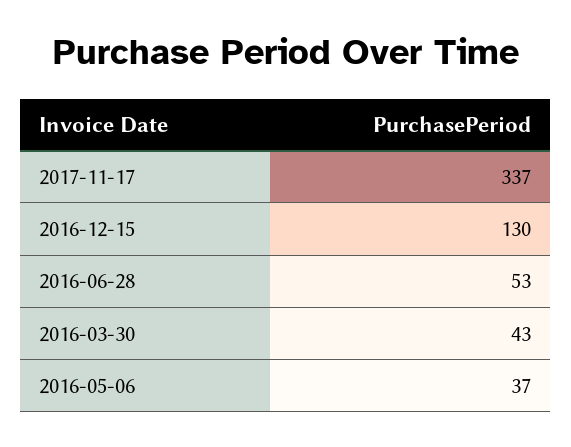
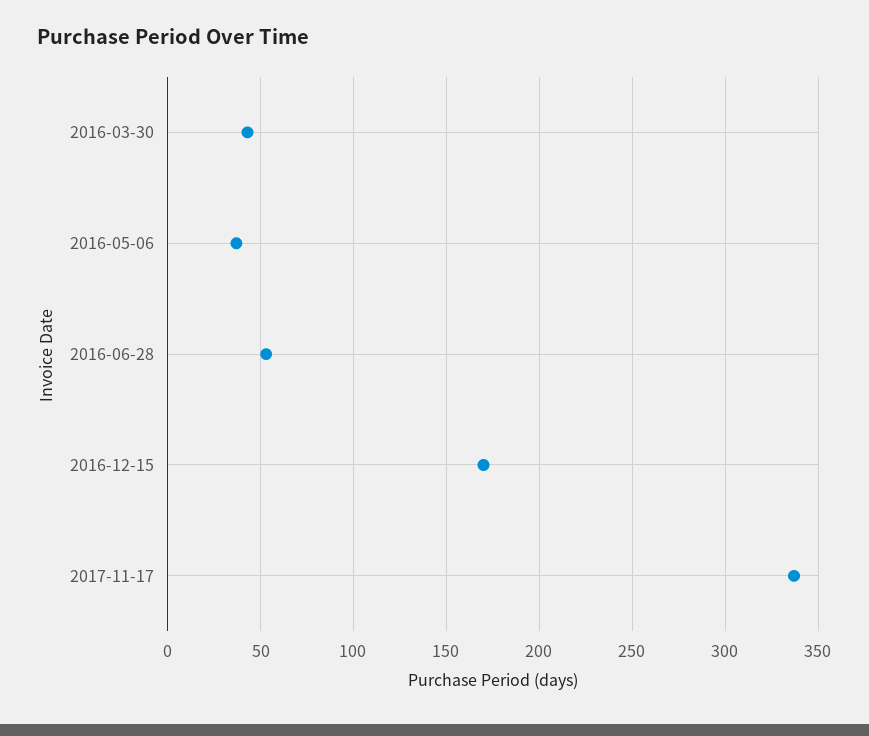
2016-12-15: 130 -> 170

